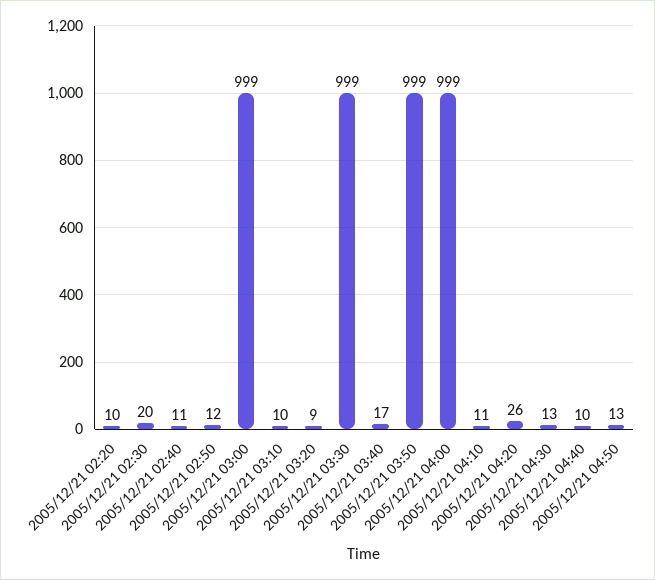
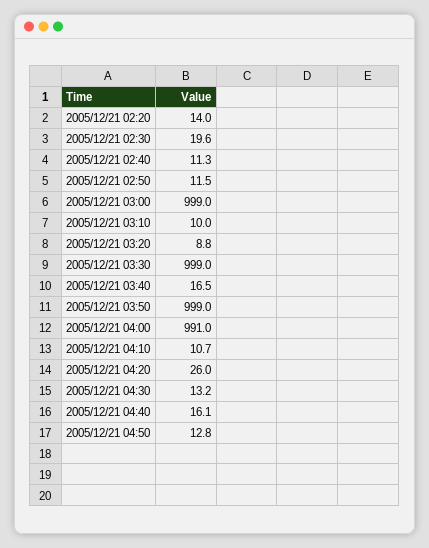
2005/12/21 02:20: 10 -> 14
2005/12/21 04:00: 999 -> 991
2005/12/21 04:40: 10 -> 16.1

